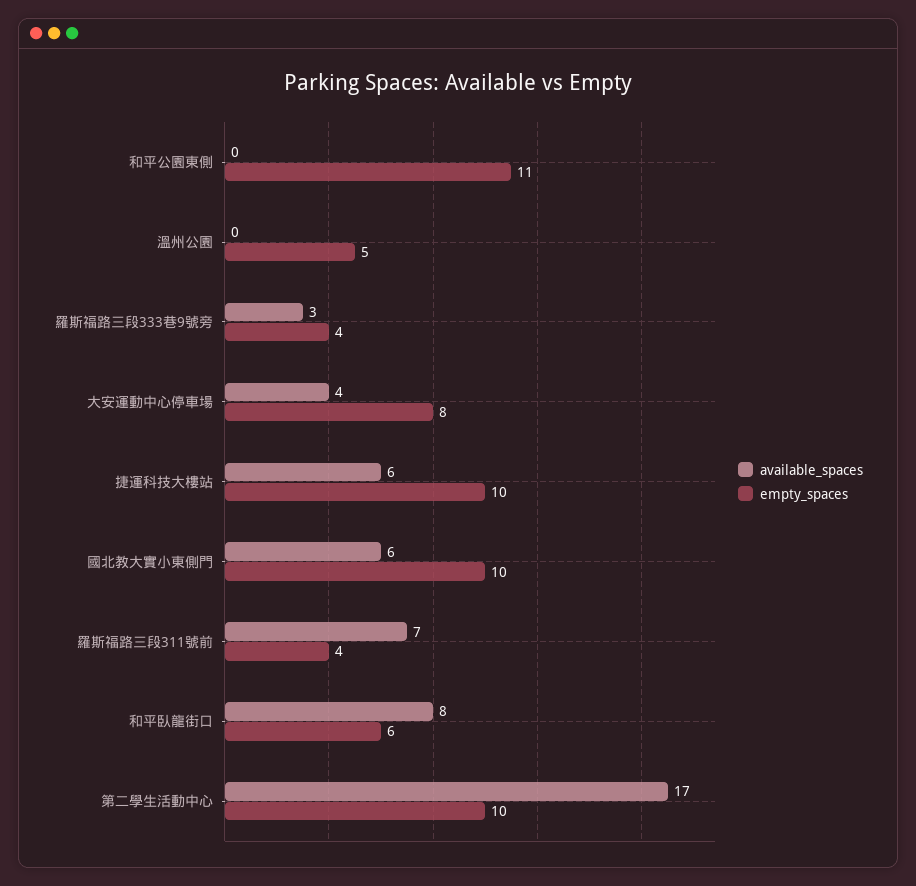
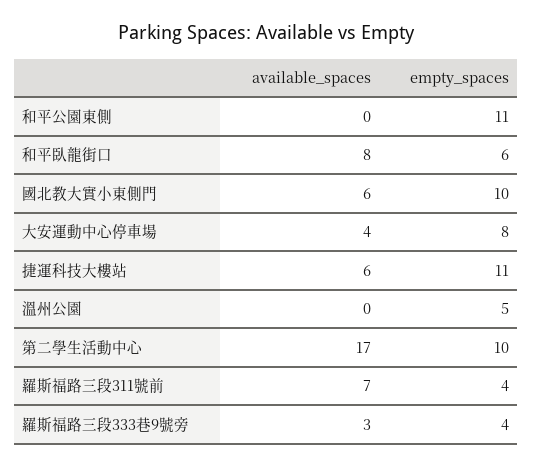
empty_spaces, 捷運科技大樓站: 10 -> 11

